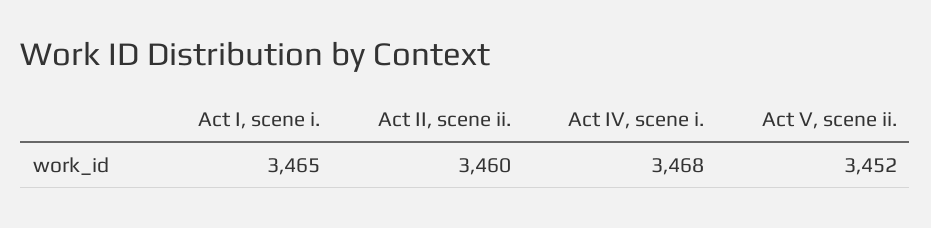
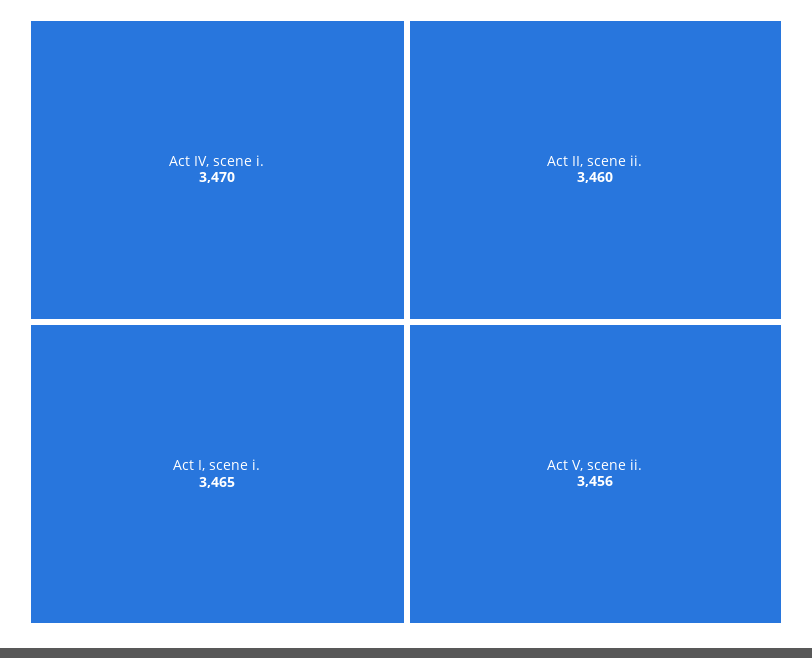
Act IV, scene i.: 3468 -> 3470
Act V, scene ii.: 3452 -> 3456

